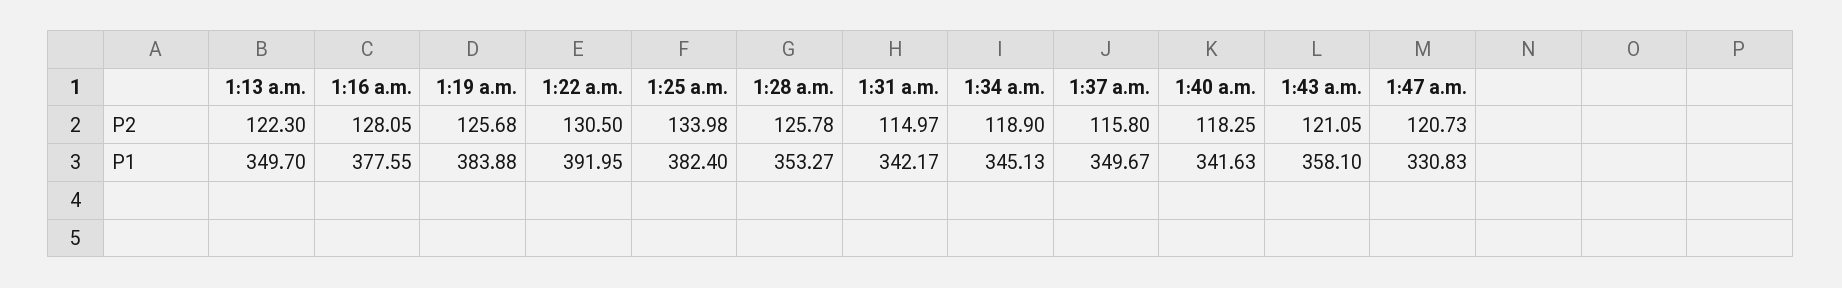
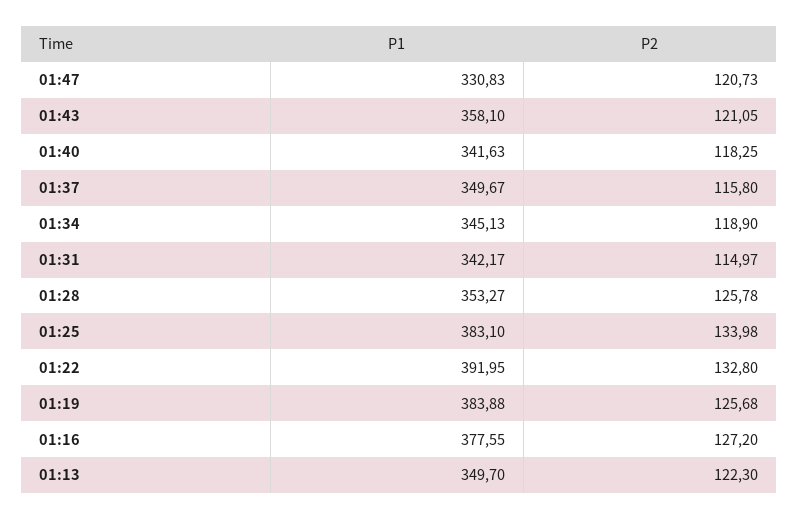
1:16 a.m., P2: 128.05 -> 127.2
1:22 a.m., P2: 130.5 -> 132.8
1:25 a.m., P1: 382.4 -> 383.1

